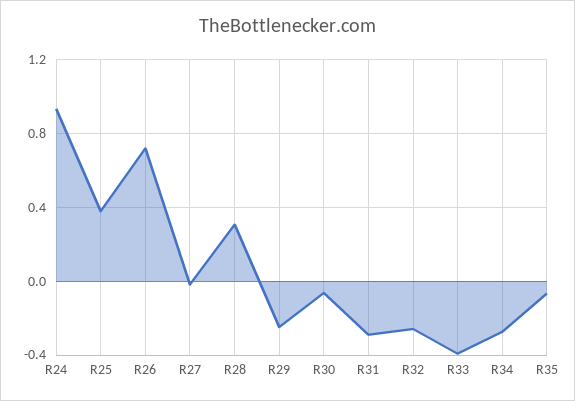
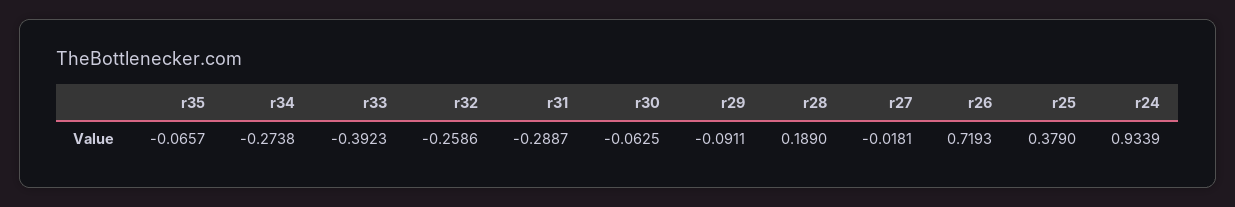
R28: 0.3 -> 0.189
R29: -0.25 -> -0.0911

